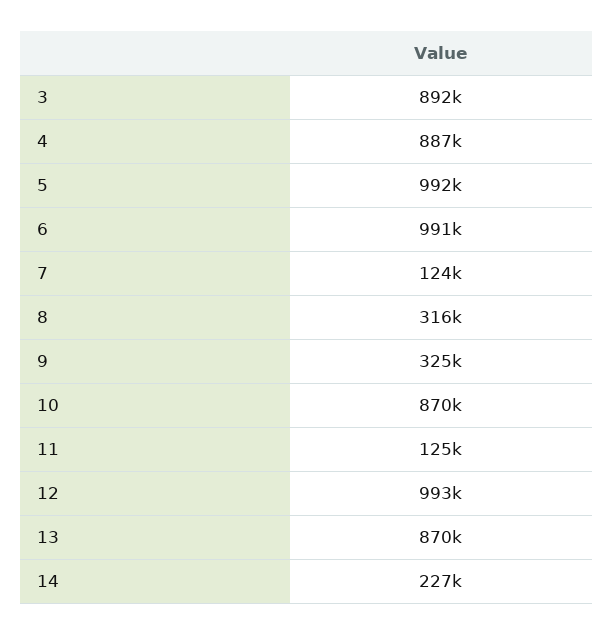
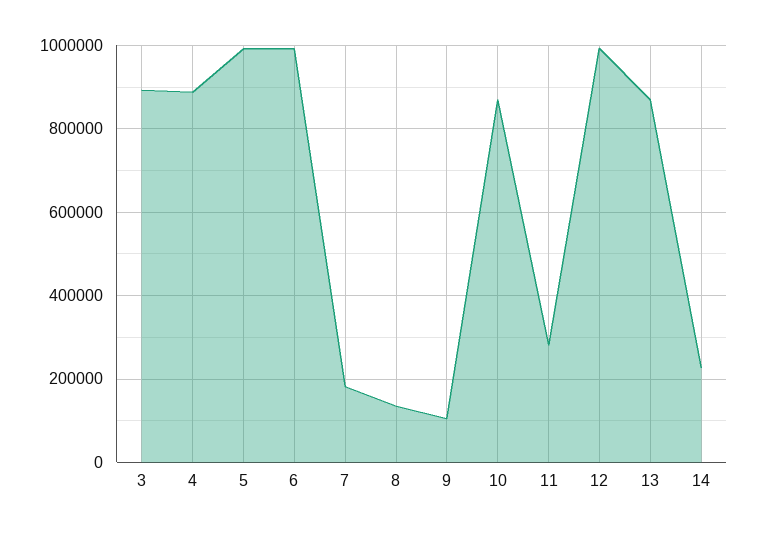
7: 124000 -> 180000
8: 316000 -> 140000
9: 325000 -> 100000
11: 125000 -> 280000

